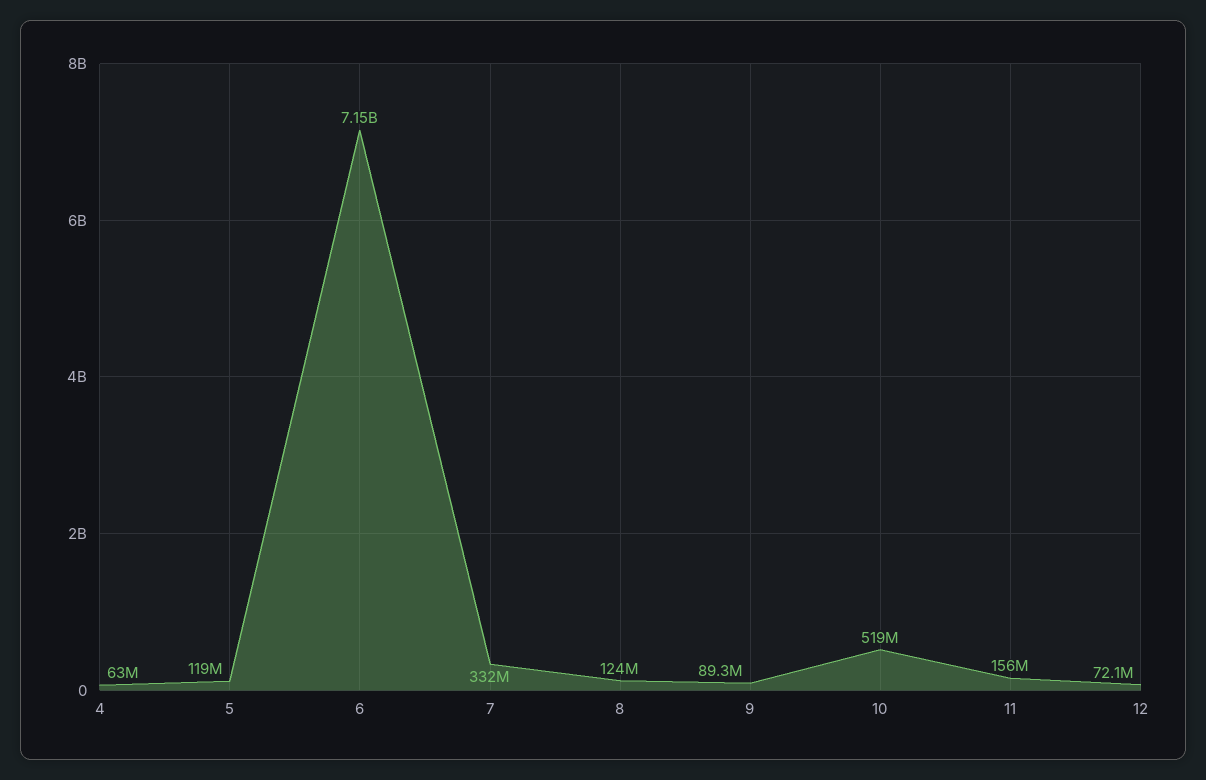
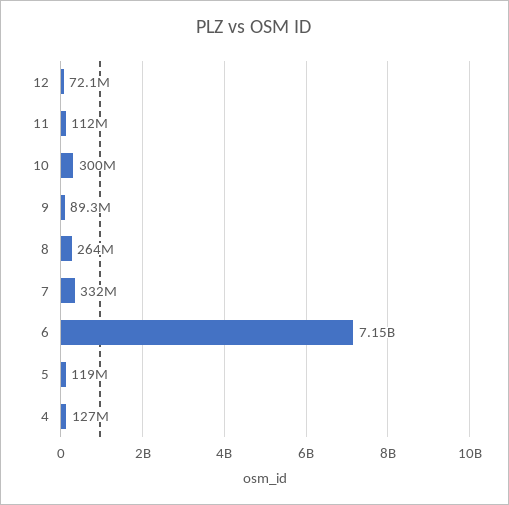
4: 63000000 -> 127000000
8: 124000000 -> 264000000
10: 519000000 -> 300000000
11: 156000000 -> 112000000

